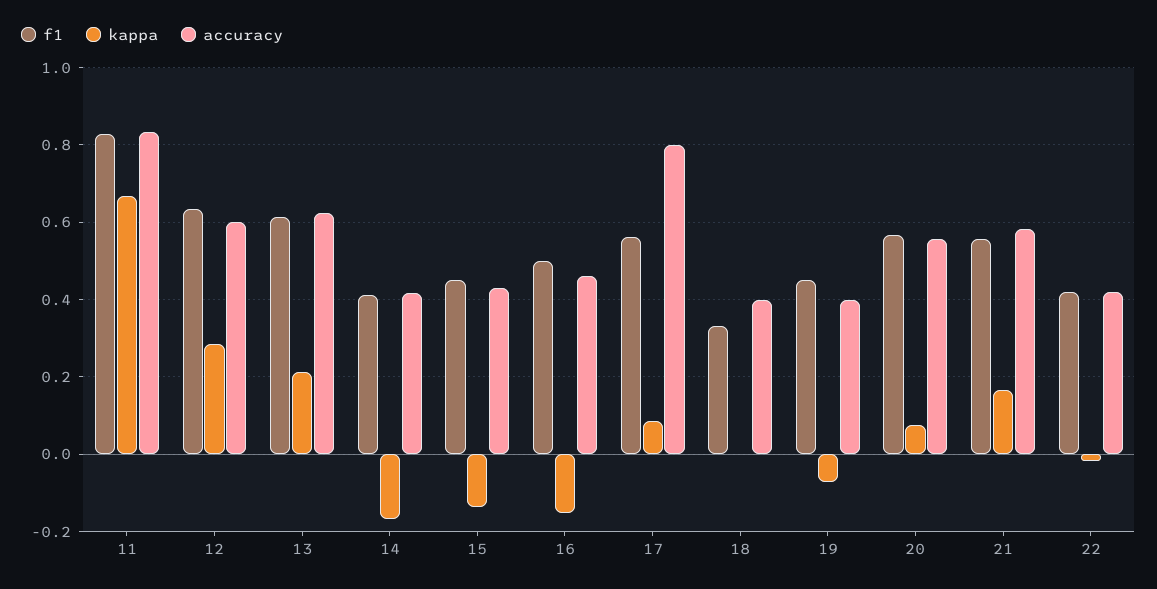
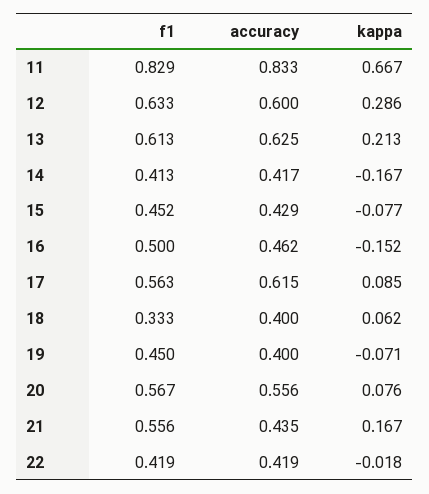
kappa, 15: -0.14 -> -0.077
accuracy, 17: 0.8 -> 0.615
kappa, 18: 0 -> 0.062
accuracy, 21: 0.58 -> 0.435

